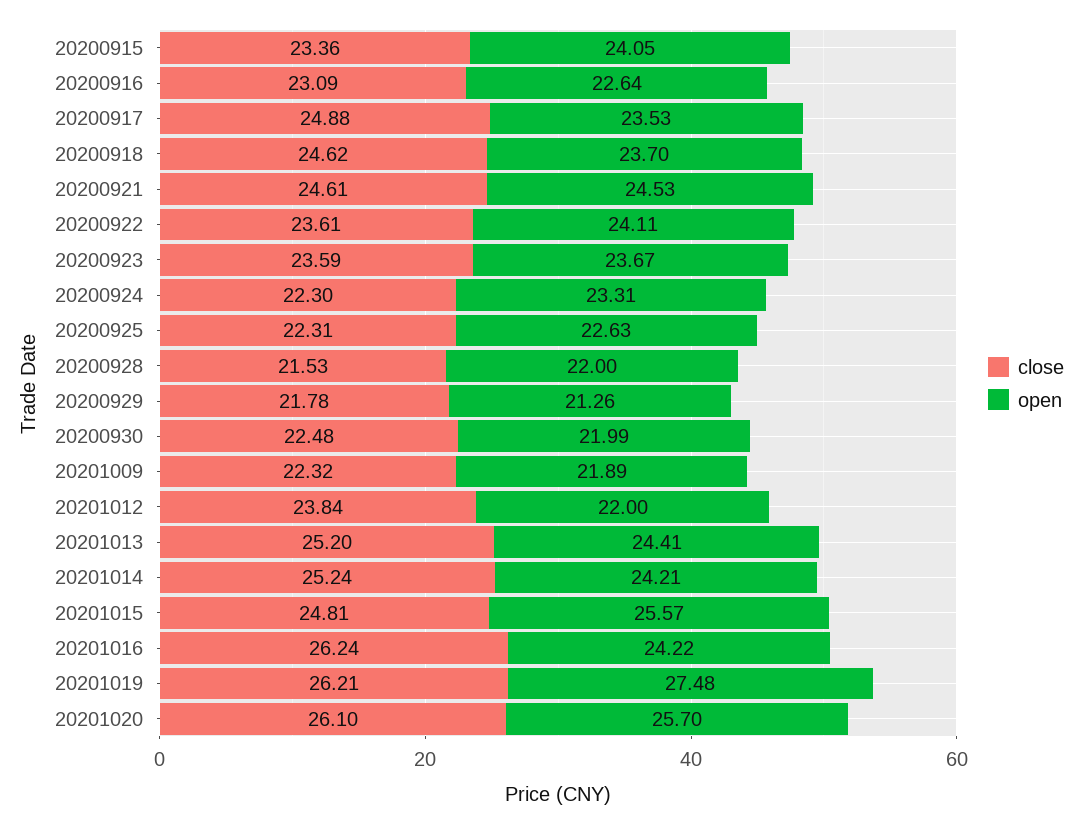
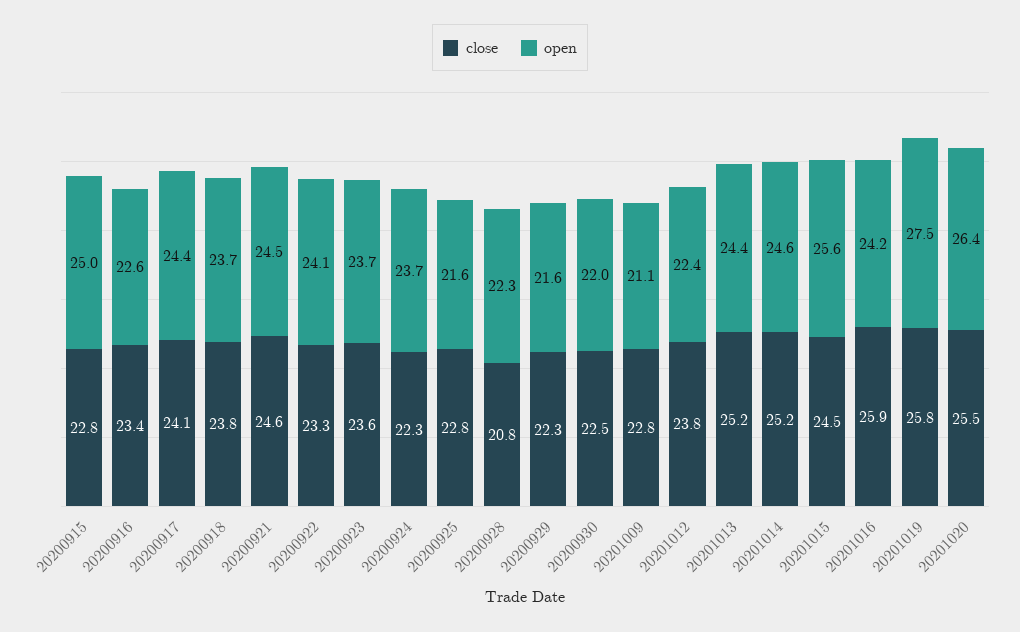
close, 20200915: 23.36 -> 22.8
open, 20200915: 24.05 -> 25
close, 20200916: 23.09 -> 23.4
close, 20200917: 24.88 -> 24.1
open, 20200917: 23.53 -> 24.4
close, 20200918: 24.62 -> 23.8
close, 20200922: 23.61 -> 23.3
open, 20200924: 23.31 -> 23.7
close, 20200925: 22.31 -> 22.8
open, 20200925: 22.63 -> 21.6
close, 20200928: 21.53 -> 20.8
open, 20200928: 22 -> 22.3
close, 20200929: 21.78 -> 22.3
open, 20200929: 21.26 -> 21.6
close, 20201009: 22.32 -> 22.8
open, 20201009: 21.89 -> 21.1
open, 20201012: 22 -> 22.4
open, 20201014: 24.21 -> 24.6
close, 20201015: 24.81 -> 24.5
close, 20201016: 26.24 -> 25.9
close, 20201019: 26.21 -> 25.8
close, 20201020: 26.1 -> 25.5
open, 20201020: 25.7 -> 26.4

